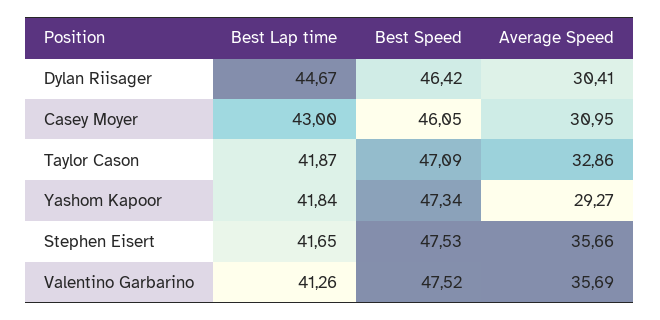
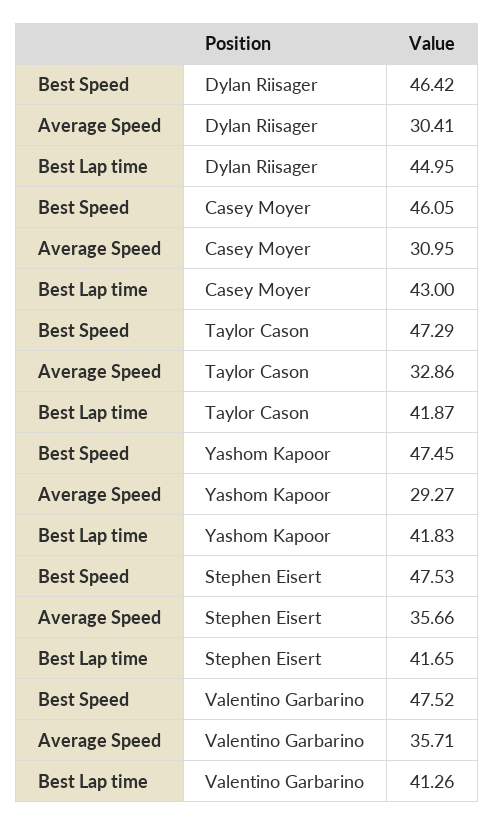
Best Lap time, Dylan Riisager: 44.67 -> 44.95
Best Speed, Taylor Cason: 47.09 -> 47.29
Best Lap time, Yashom Kapoor: 41.84 -> 41.83
Best Speed, Yashom Kapoor: 47.34 -> 47.45
Average Speed, Valentino Garbarino: 35.69 -> 35.71

